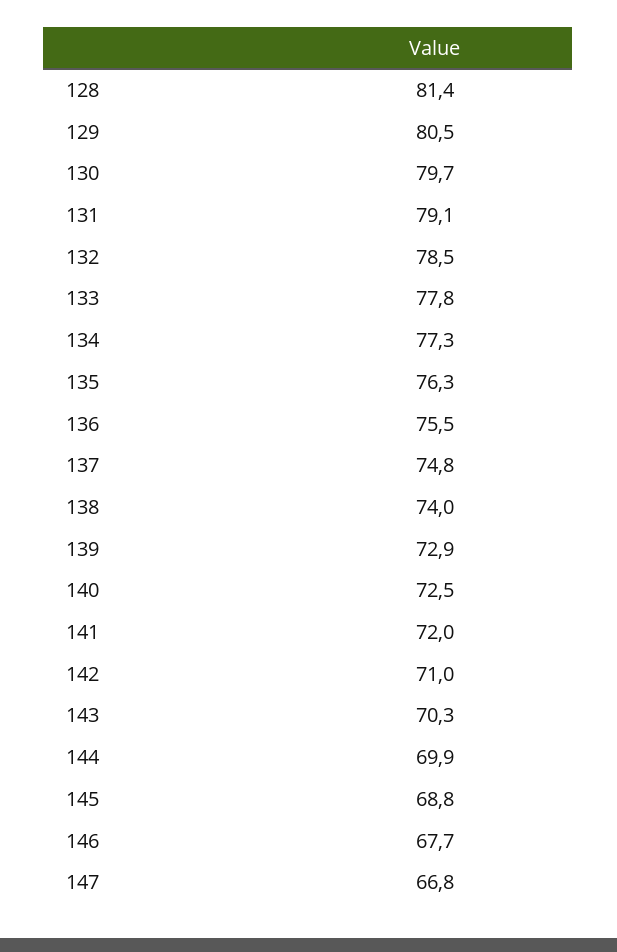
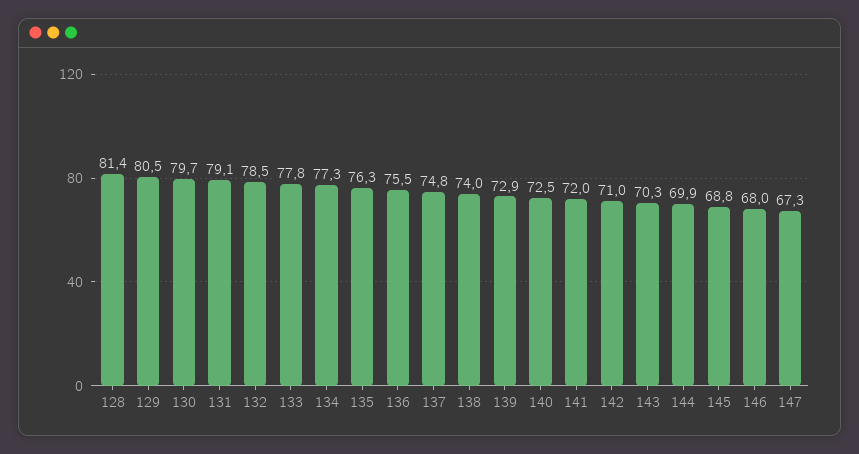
146: 67.7 -> 68
147: 66.8 -> 67.3

